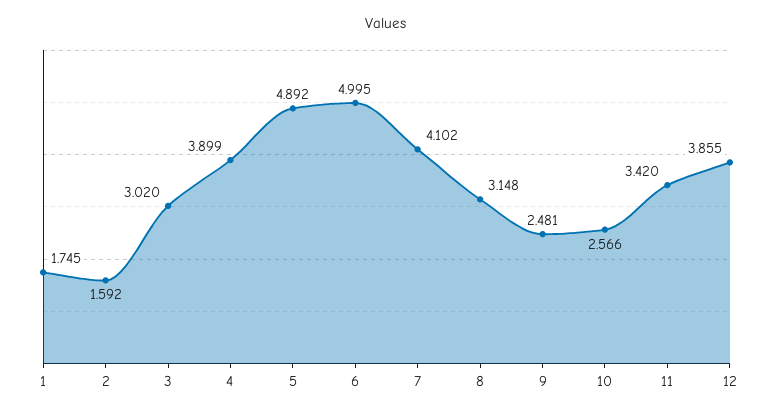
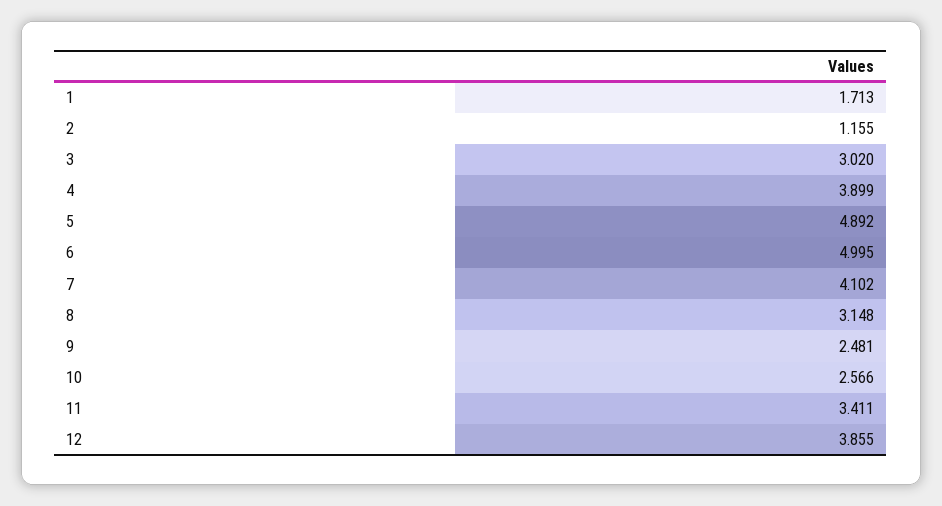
1: 1.745 -> 1.713
2: 1.592 -> 1.155
11: 3.42 -> 3.411

